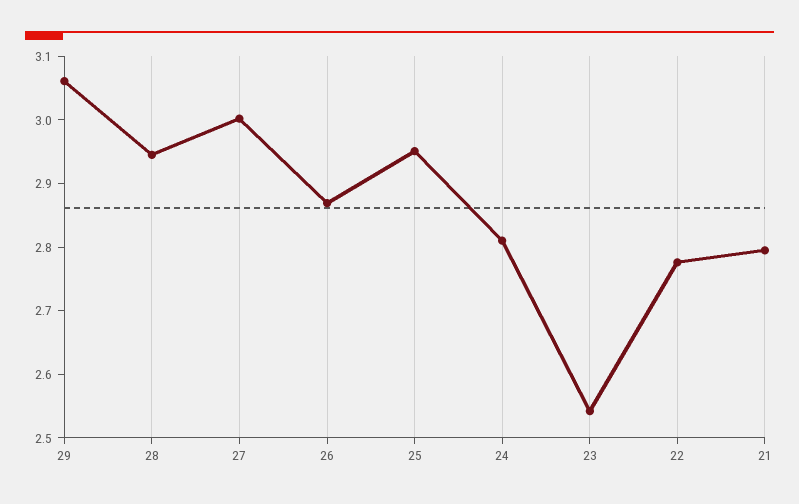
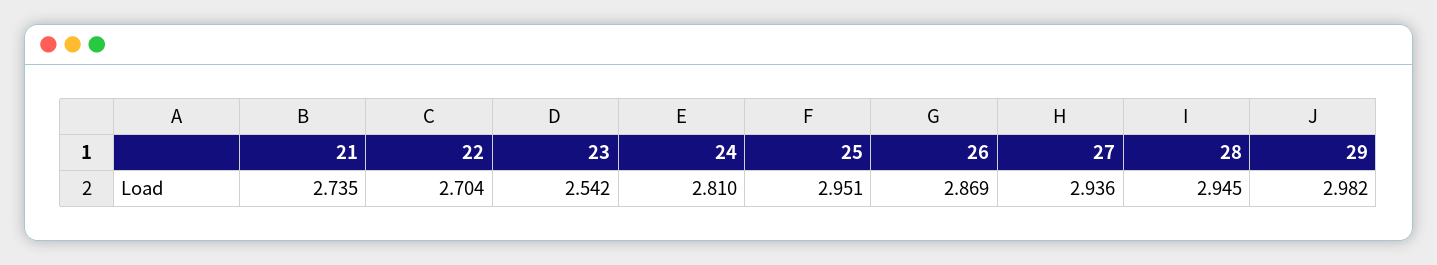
29: 3.06 -> 2.982
27: 3 -> 2.936
22: 2.78 -> 2.704
21: 2.8 -> 2.735

